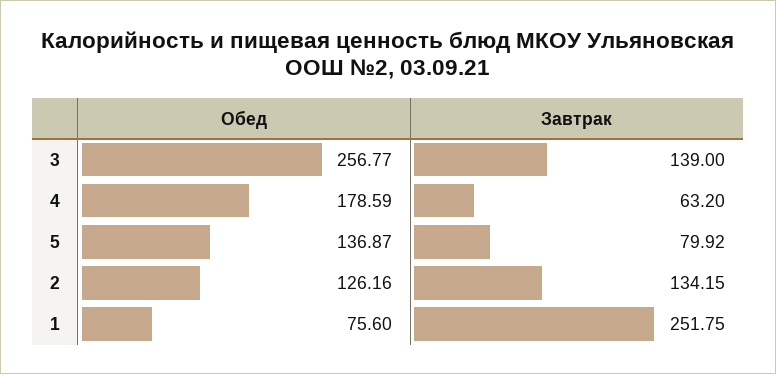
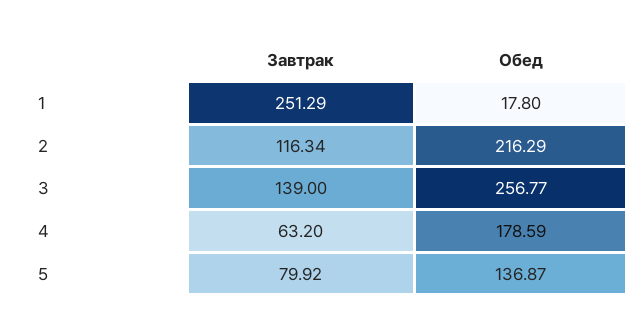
Обед, 2: 126.16 -> 216.29
Завтрак, 2: 134.15 -> 116.34
Обед, 1: 75.6 -> 17.8
Завтрак, 1: 251.75 -> 251.29

